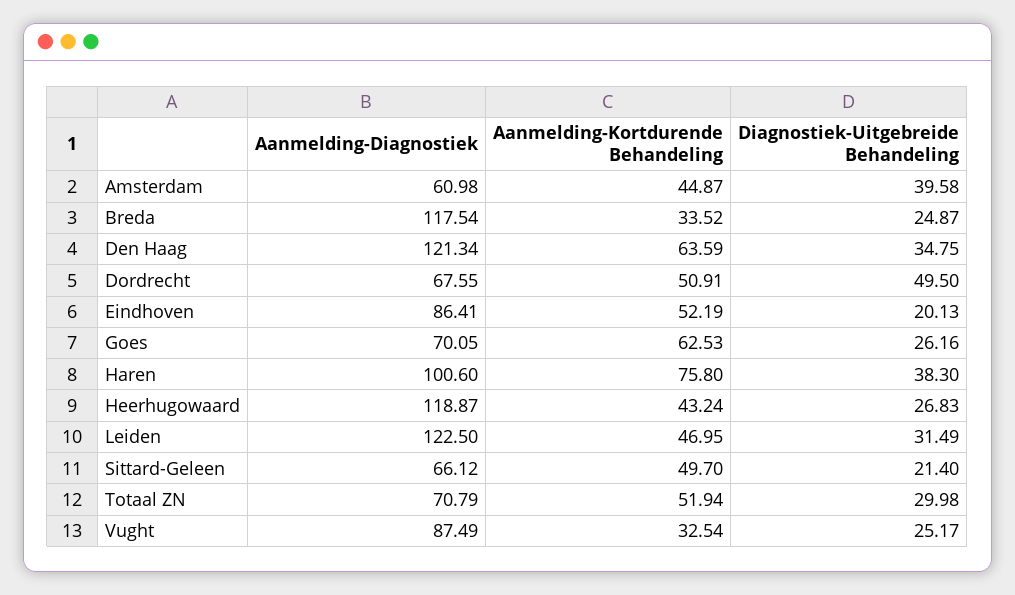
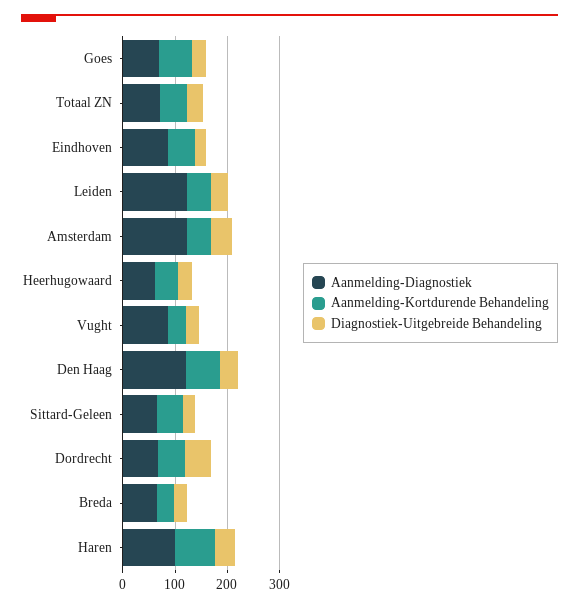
Aanmelding-Diagnostiek, Amsterdam: 60.98 -> 120
Aanmelding-Diagnostiek, Breda: 117.54 -> 60
Aanmelding-Diagnostiek, Heerhugowaard: 118.87 -> 60

